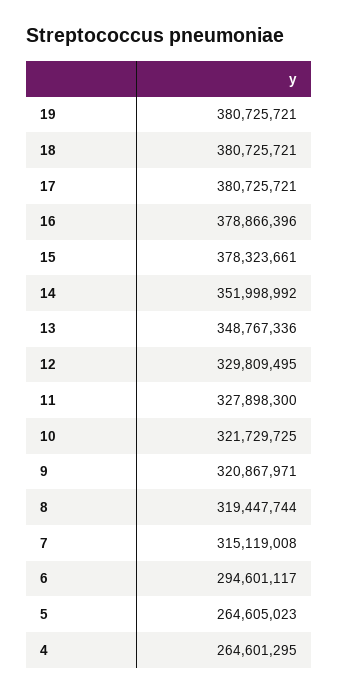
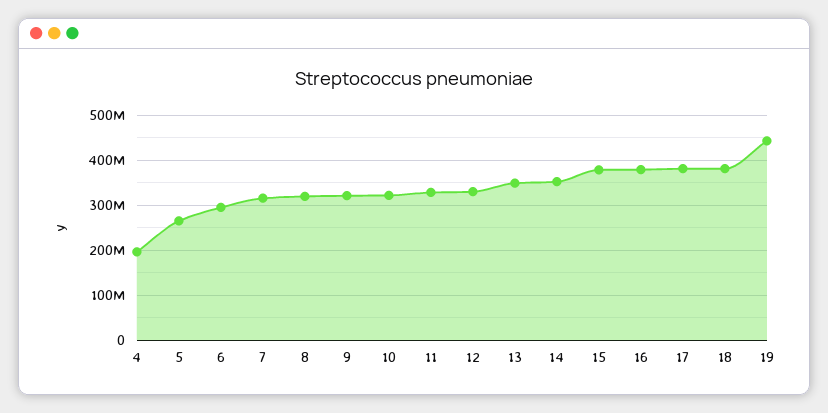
19: 380725721 -> 440000000
4: 264601295 -> 200000000

